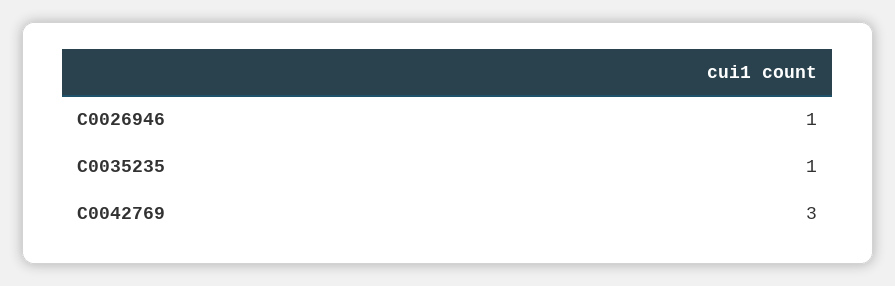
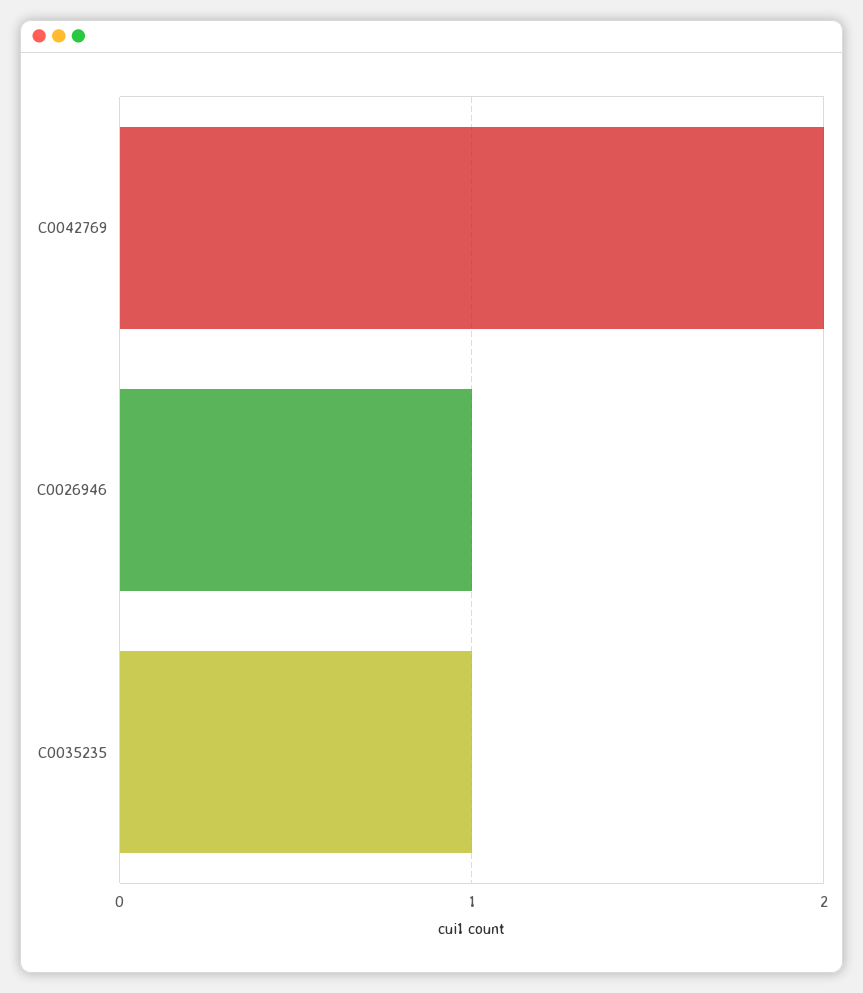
C0042769: 3 -> 2

